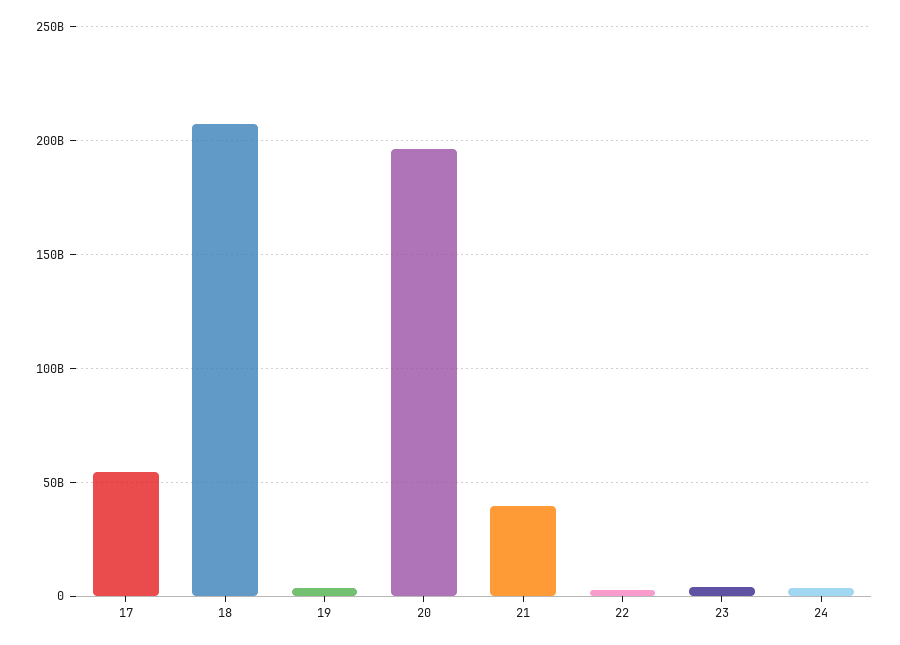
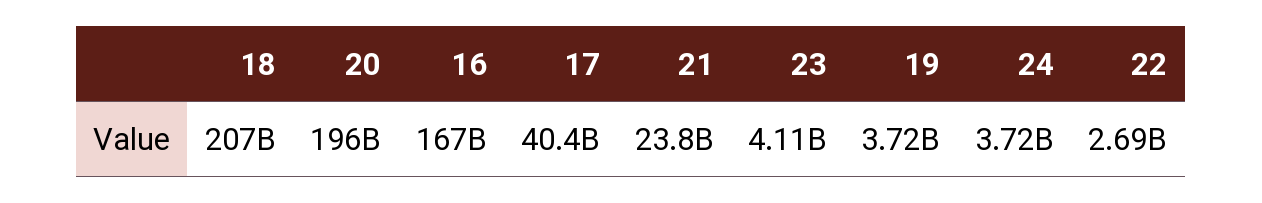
17: 55000000000 -> 40400000000
21: 40000000000 -> 23800000000
16: none -> 167000000000

